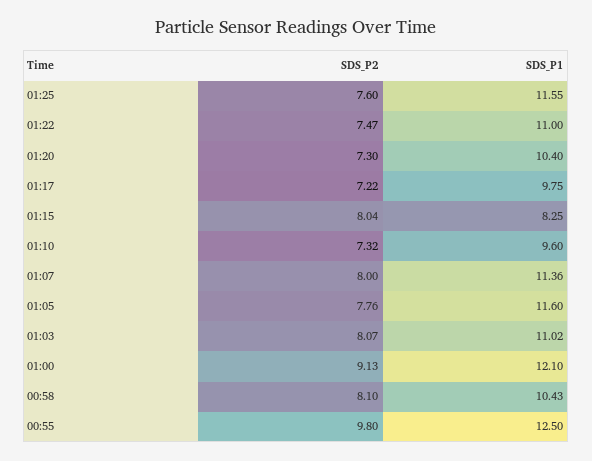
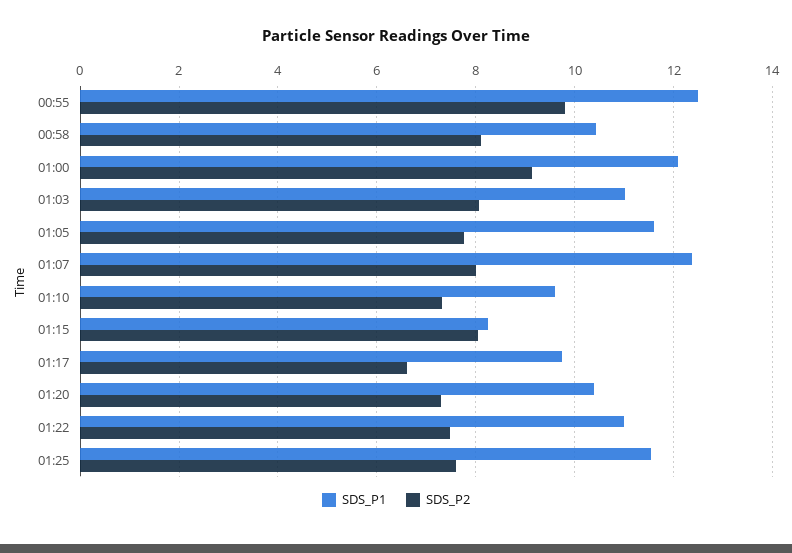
SDS_P2, 01:17: 7.22 -> 6.6
SDS_P1, 01:07: 11.36 -> 12.4

